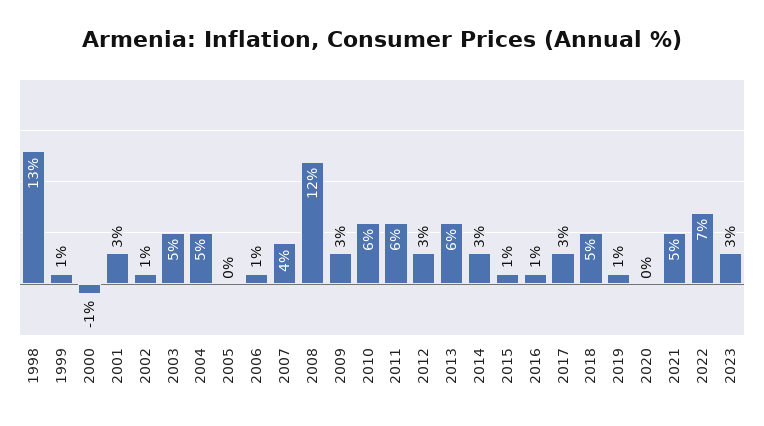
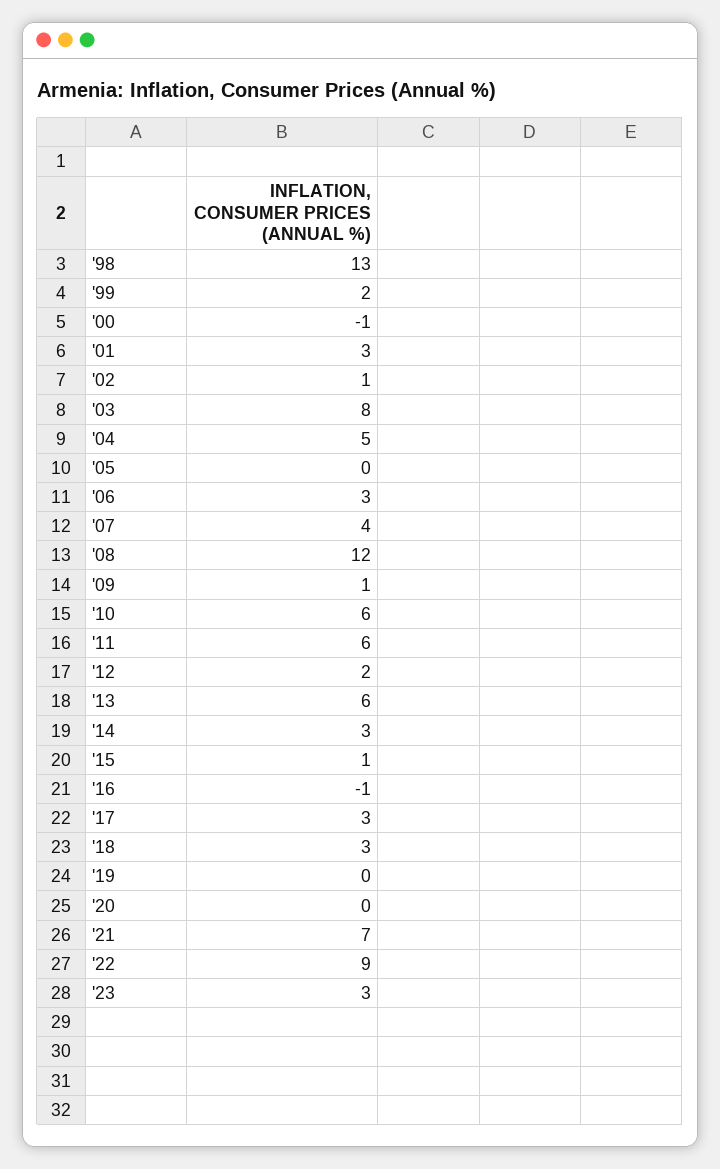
1999: 1 -> 2
2003: 5 -> 8
2006: 1 -> 3
2009: 3 -> 1
2012: 3 -> 2
2016: 1 -> -1
2018: 5 -> 3
2019: 1 -> 0
2021: 5 -> 7
2022: 7 -> 9

